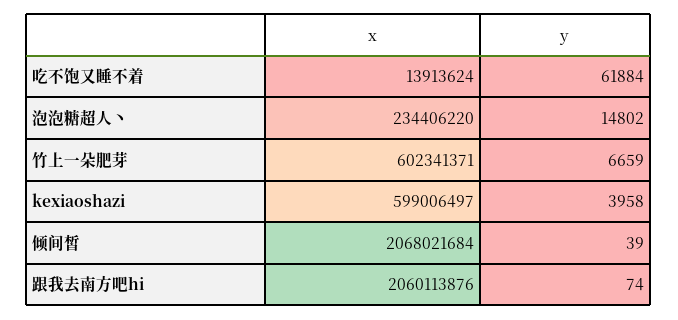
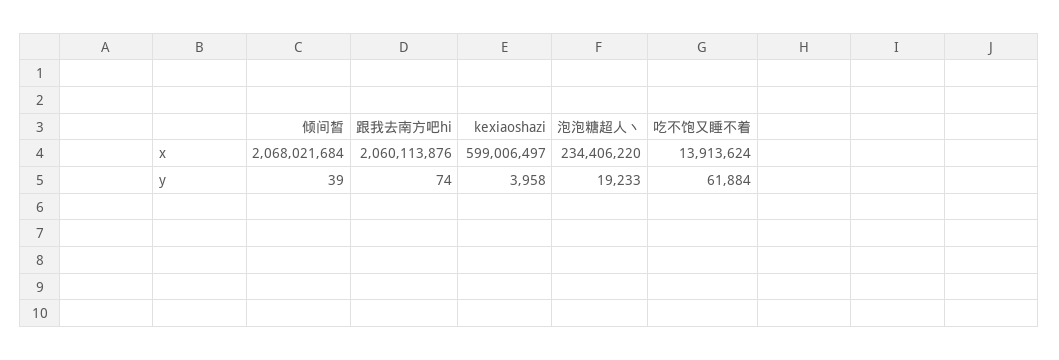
y, 泡泡糖超人丶: 14802 -> 19233
x, 竹上一朵肥芽: 602341371 -> none
y, 竹上一朵肥芽: 6659 -> none

